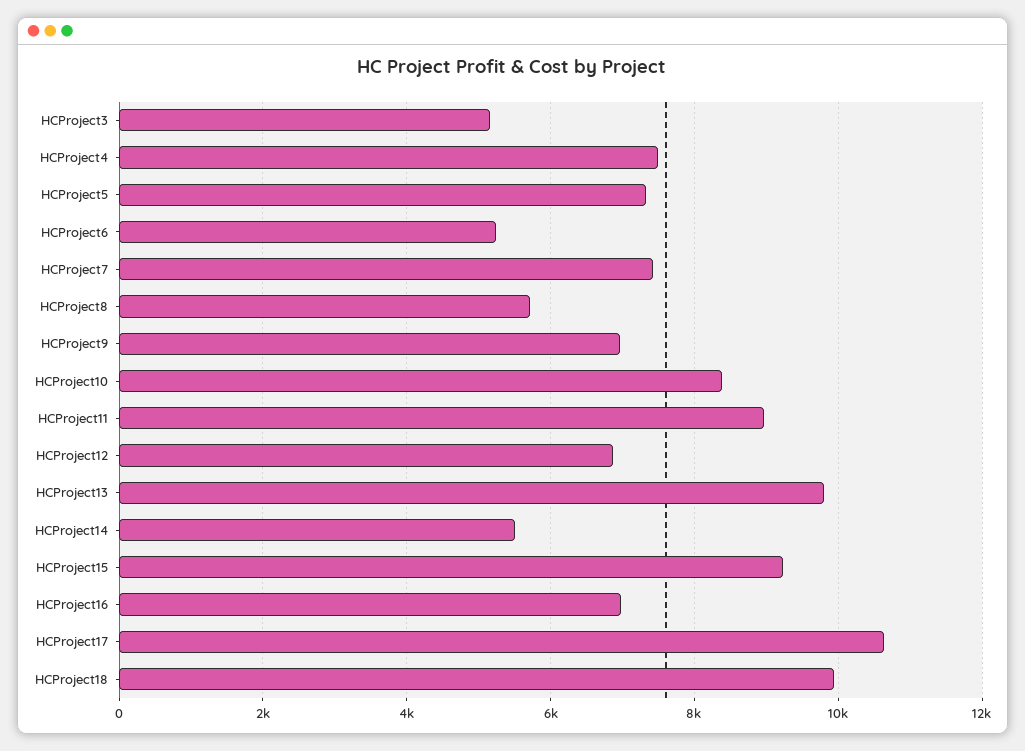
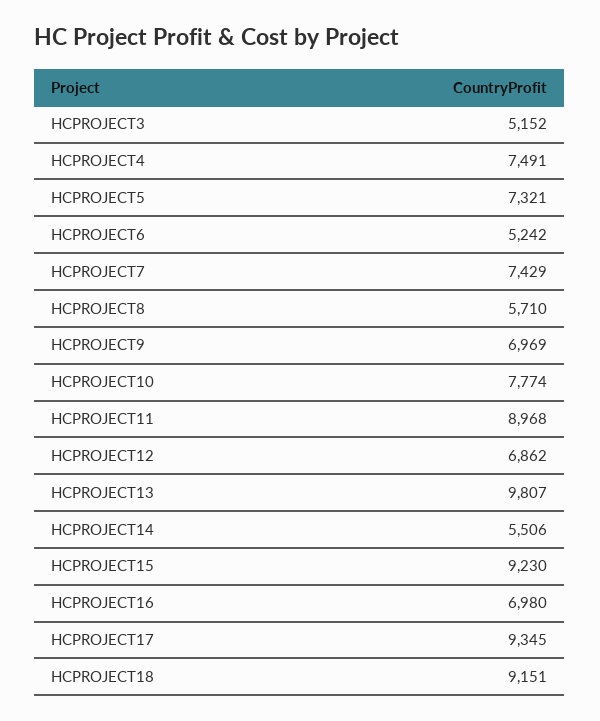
HCProject10: 8400 -> 7774
HCProject17: 10600 -> 9345
HCProject18: 10000 -> 9151

